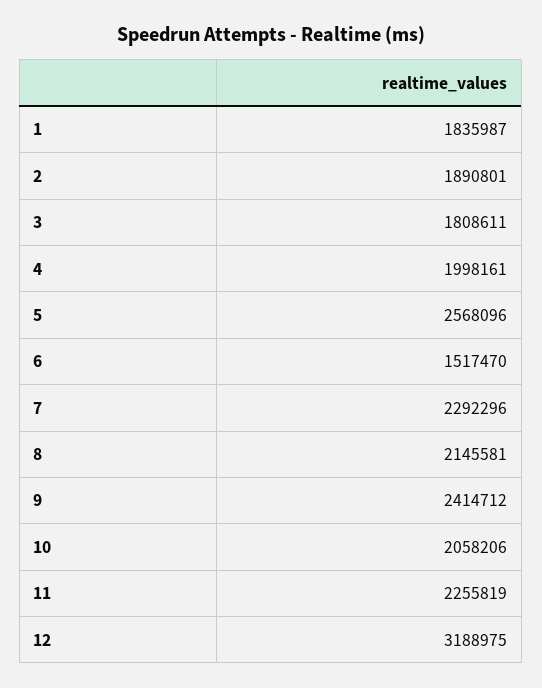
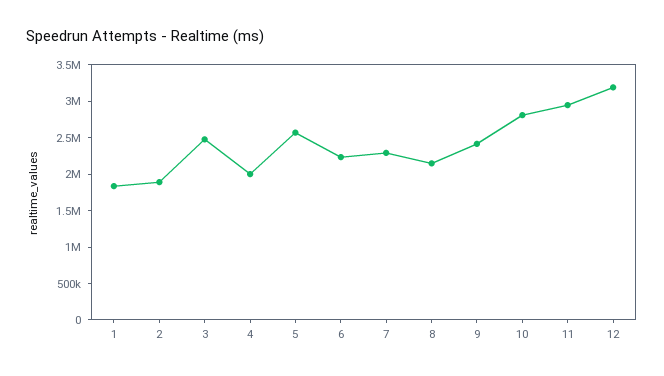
3: 1808611 -> 2500000
6: 1517470 -> 2250000
10: 2058206 -> 2750000
11: 2255819 -> 3000000

